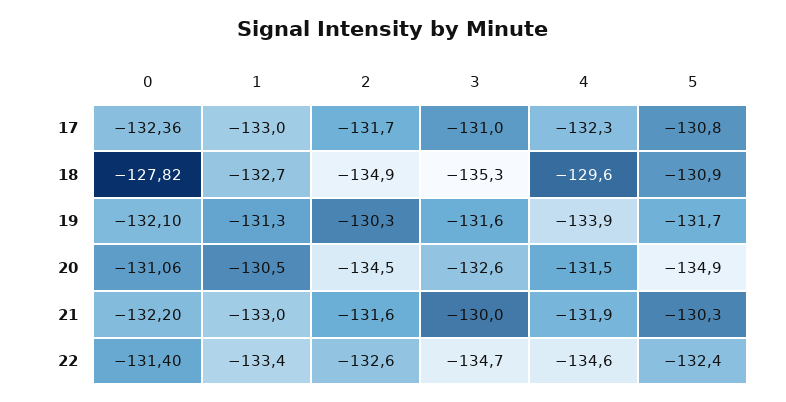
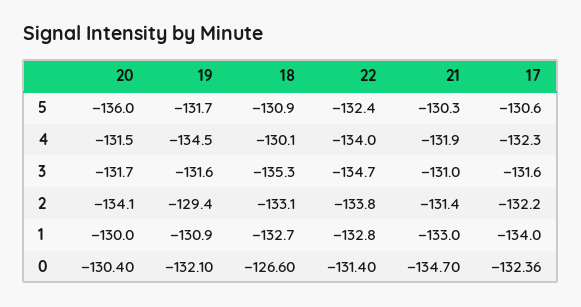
1, 17: -133 -> -134
2, 17: -131.7 -> -132.2
3, 17: -131 -> -131.6
5, 17: -130.8 -> -130.6
0, 18: -127.82 -> -126.6
2, 18: -134.9 -> -133.1
4, 18: -129.6 -> -130.1
1, 19: -131.3 -> -130.9
2, 19: -130.3 -> -129.4
4, 19: -133.9 -> -134.5
0, 20: -131.06 -> -130.4
1, 20: -130.5 -> -130
2, 20: -134.5 -> -134.1
3, 20: -132.6 -> -131.7
5, 20: -134.9 -> -136
0, 21: -132.2 -> -134.7
2, 21: -131.6 -> -131.4
3, 21: -130 -> -131
1, 22: -133.4 -> -132.8
2, 22: -132.6 -> -133.8
4, 22: -134.6 -> -134

